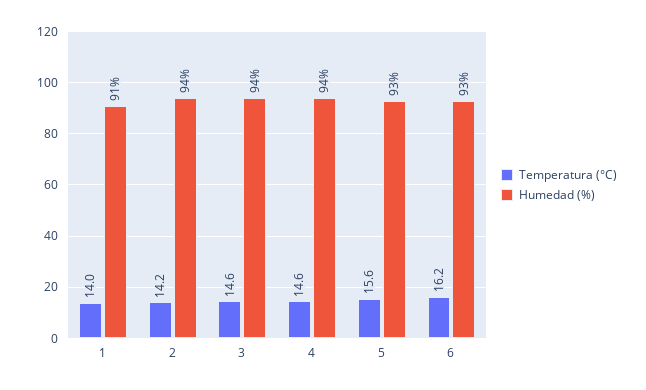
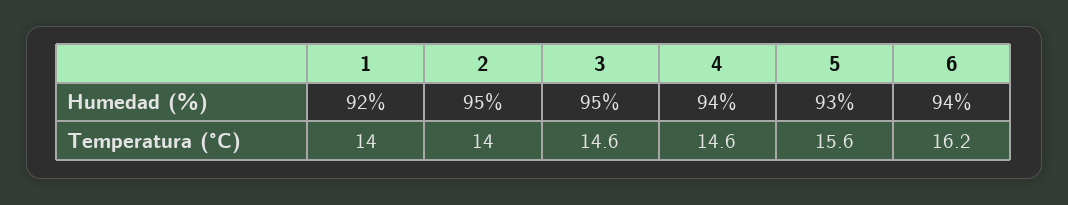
Humedad (%), 1: 91 -> 92
Temperatura (°C), 2: 14.2 -> 14
Humedad (%), 2: 94 -> 95
Humedad (%), 3: 94 -> 95
Humedad (%), 6: 93 -> 94

